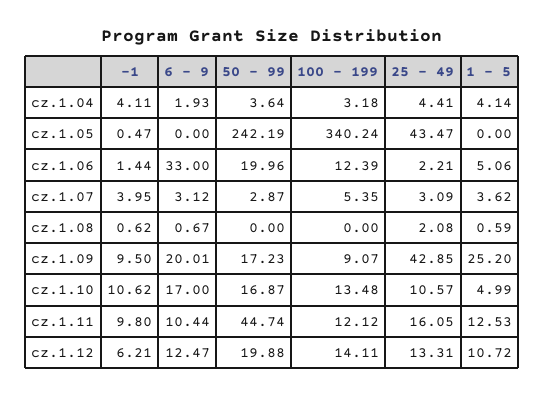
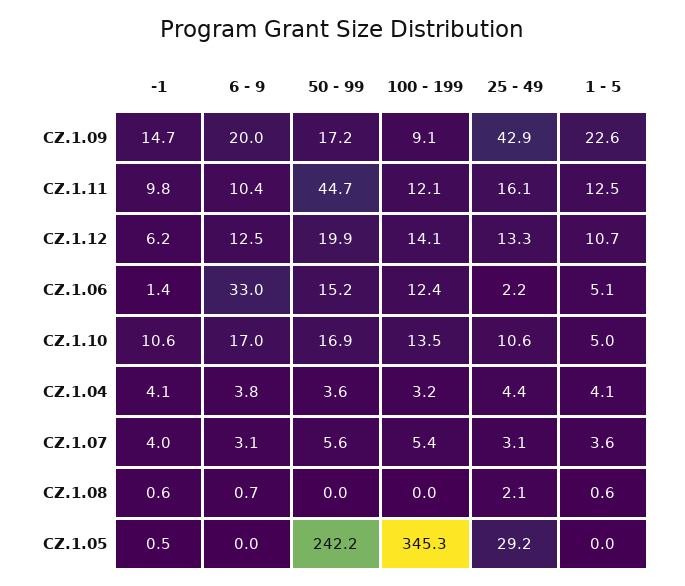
6 - 9, cz.1.04: 1.93 -> 3.8
100 - 199, cz.1.05: 340.24 -> 345.3
25 - 49, cz.1.05: 43.47 -> 29.2
50 - 99, cz.1.06: 19.96 -> 15.2
50 - 99, cz.1.07: 2.87 -> 5.6
-1, cz.1.09: 9.5 -> 14.7
1 - 5, cz.1.09: 25.2 -> 22.6

